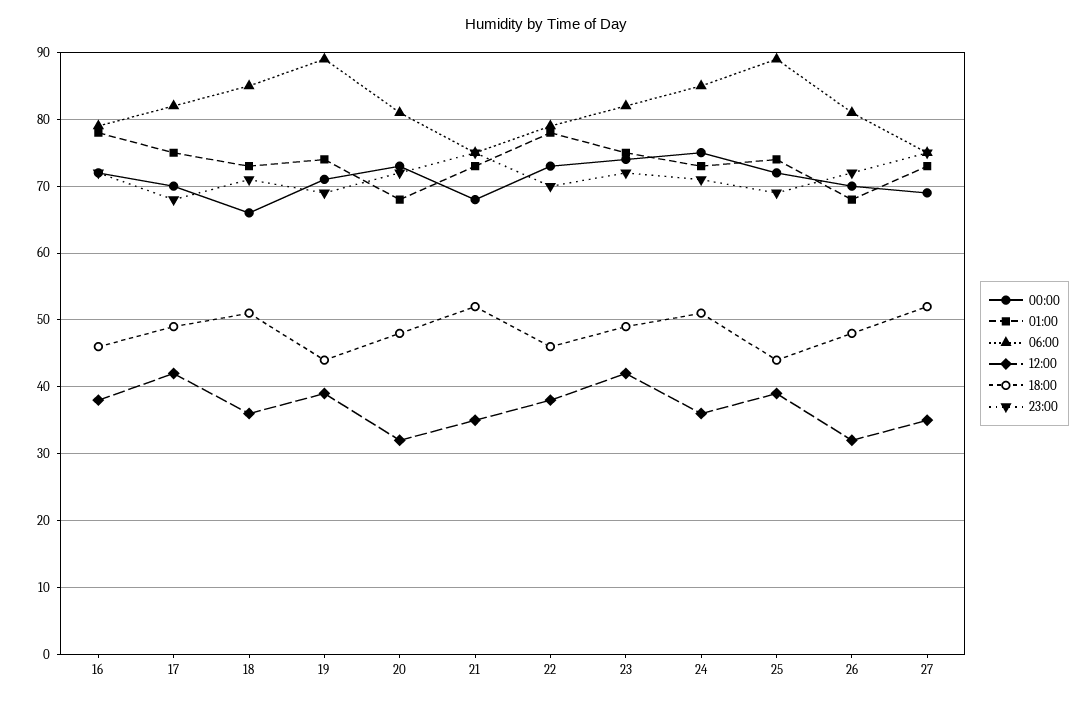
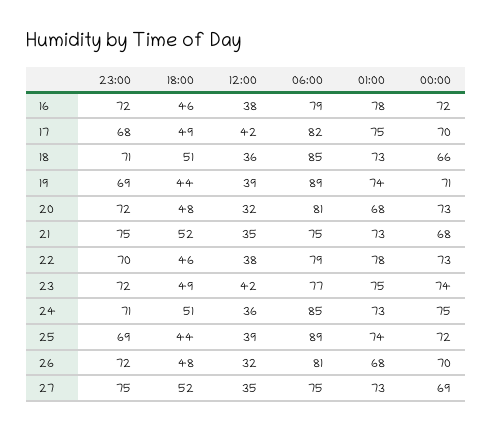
06:00, 23: 82 -> 77

